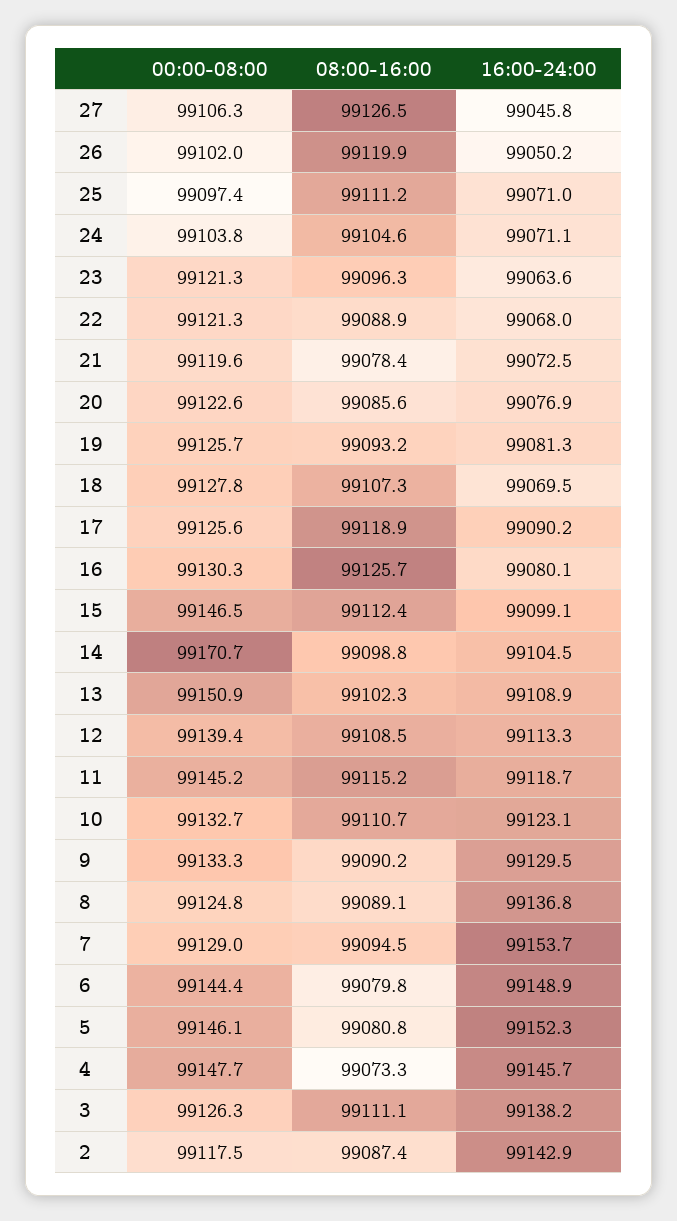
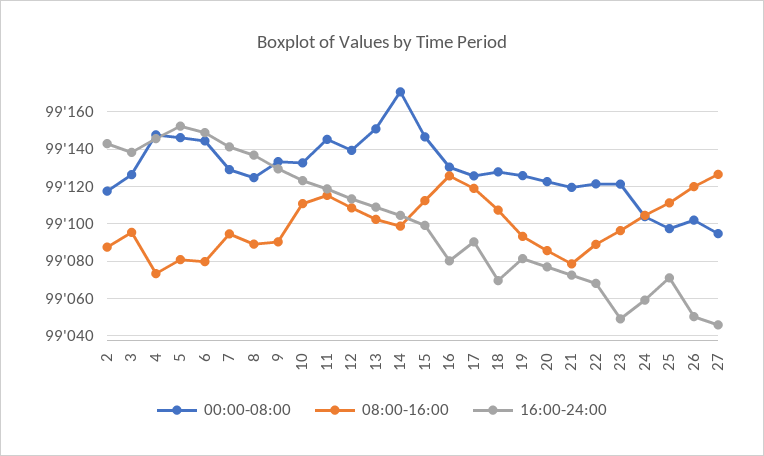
00:00-08:00, 27: 99106.3 -> 99095
16:00-24:00, 24: 99071.1 -> 99060
16:00-24:00, 23: 99063.6 -> 99050
16:00-24:00, 7: 99153.7 -> 99140
08:00-16:00, 3: 99111.1 -> 99095

